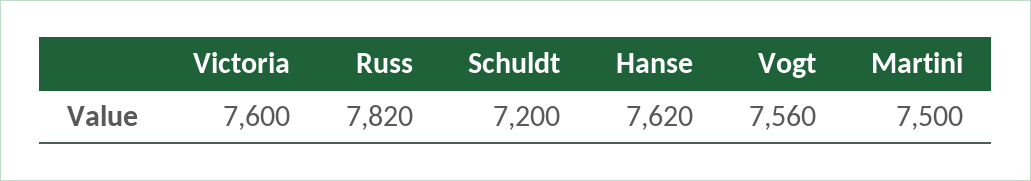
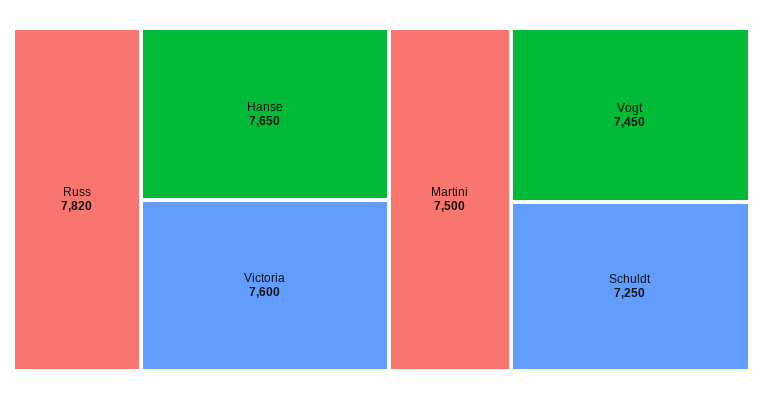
Schuldt: 7200 -> 7250
Hanse: 7620 -> 7650
Vogt: 7560 -> 7450

